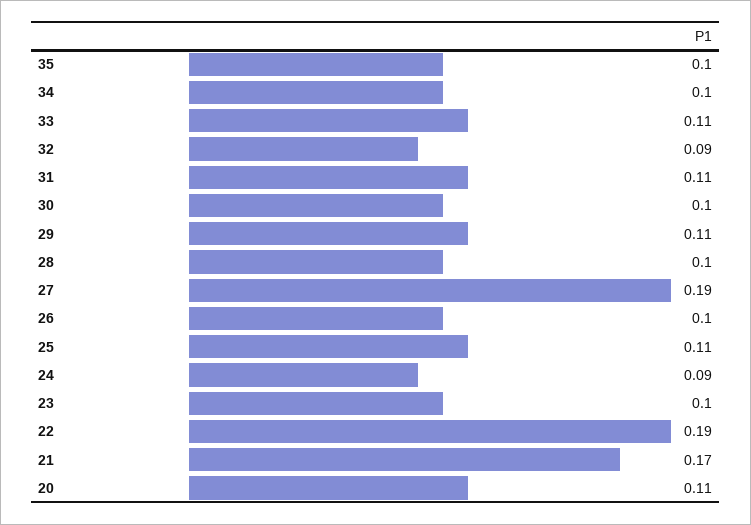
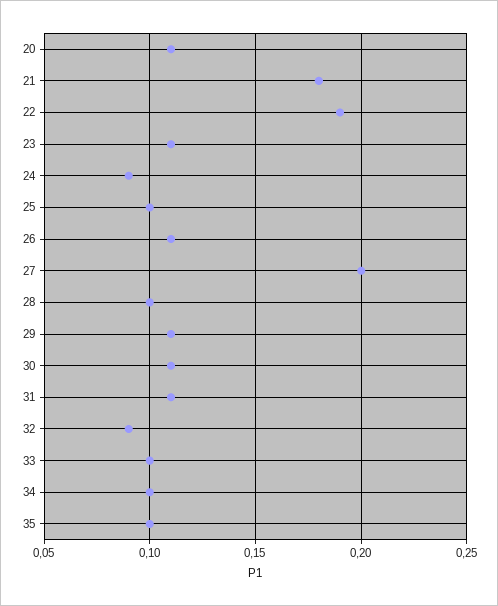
33: 0.11 -> 0.1
30: 0.1 -> 0.11
27: 0.19 -> 0.2
26: 0.1 -> 0.11
25: 0.11 -> 0.1
23: 0.1 -> 0.11
21: 0.17 -> 0.18

